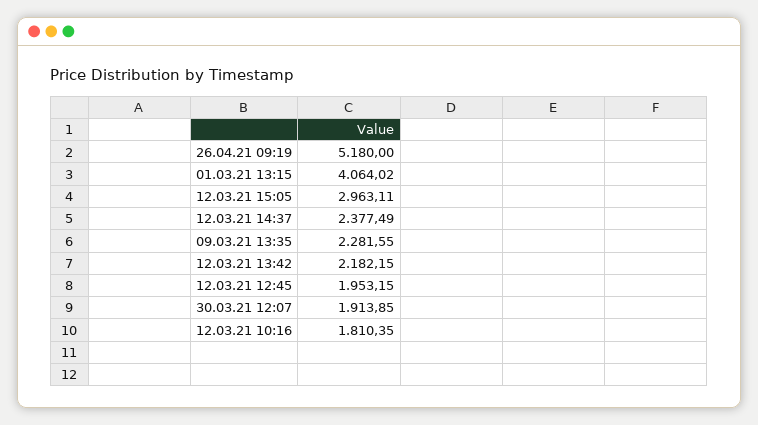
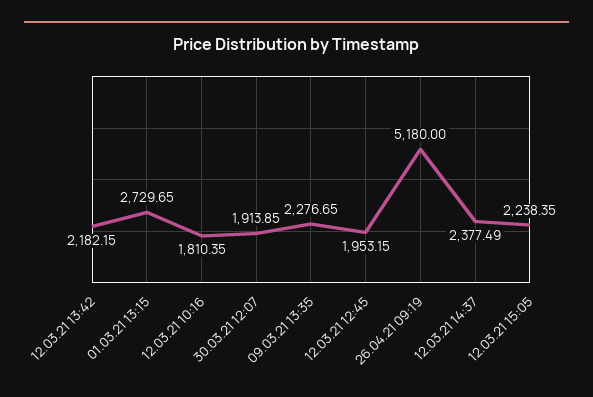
01.03.21 13:15: 4064.02 -> 2729.65
12.03.21 15:05: 2963.11 -> 2238.35
09.03.21 13:35: 2281.55 -> 2276.65

